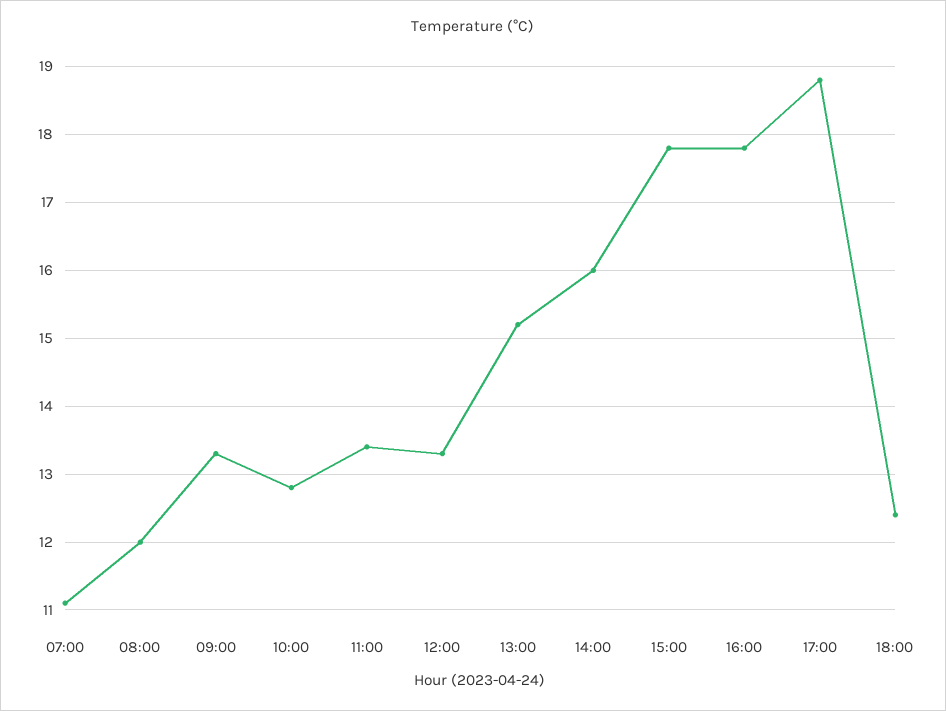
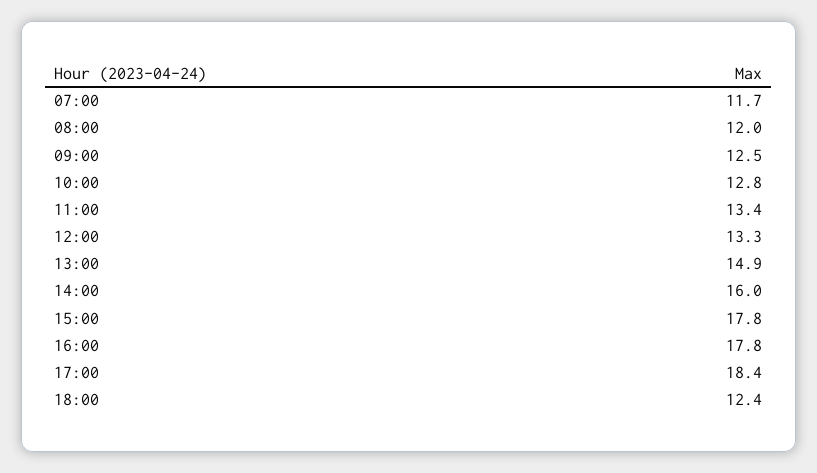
07:00: 11.1 -> 11.7
09:00: 13.3 -> 12.5
13:00: 15.2 -> 14.9
17:00: 18.8 -> 18.4

